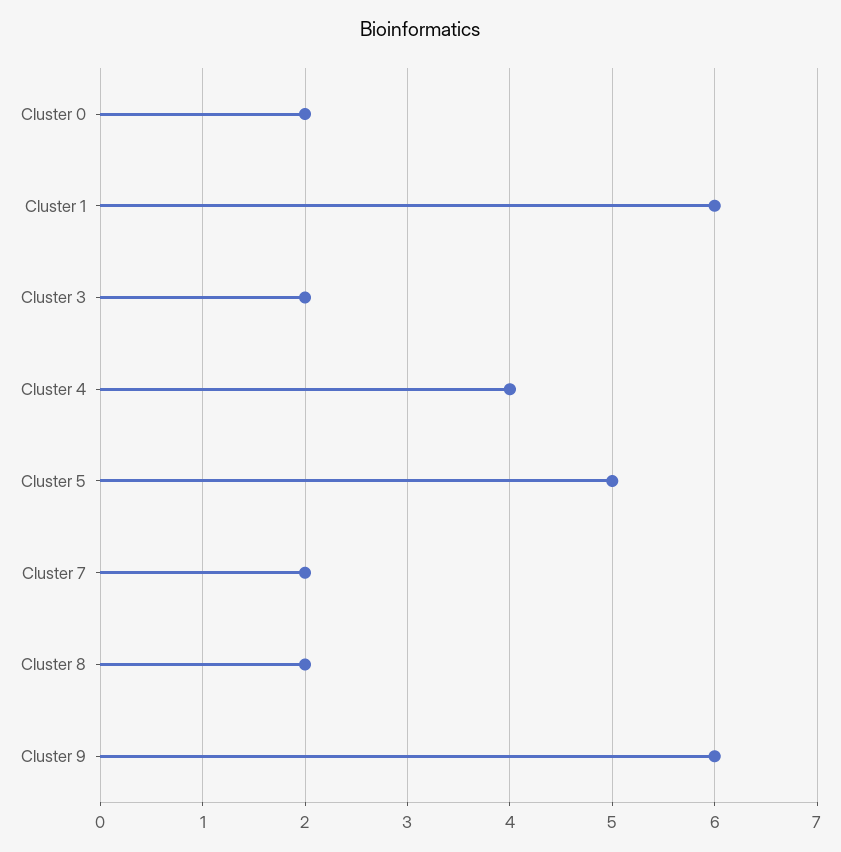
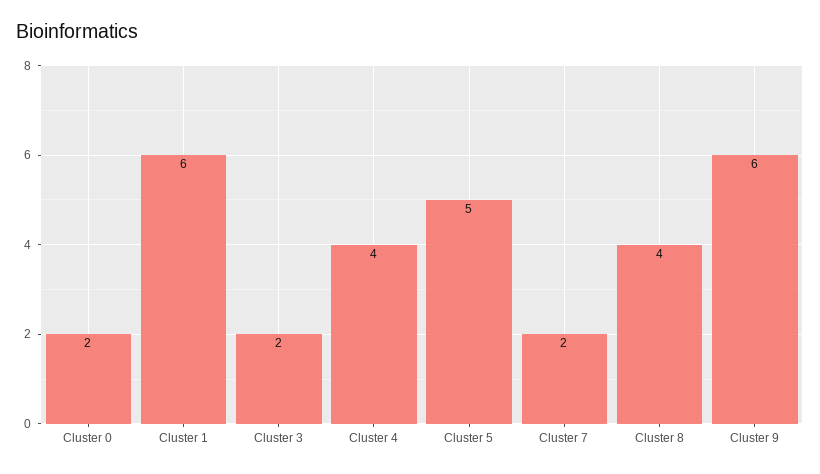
Cluster 8: 2 -> 4

